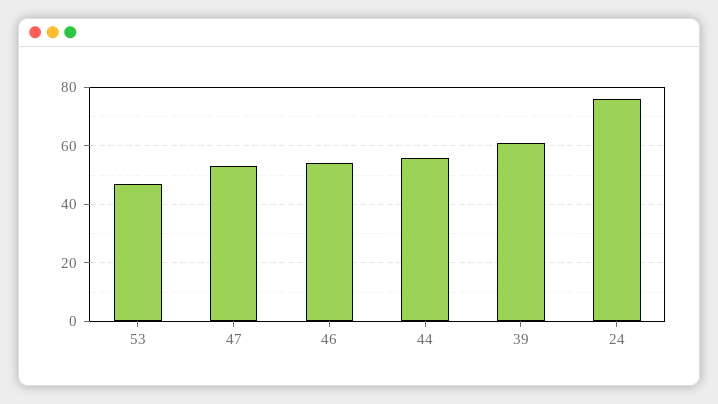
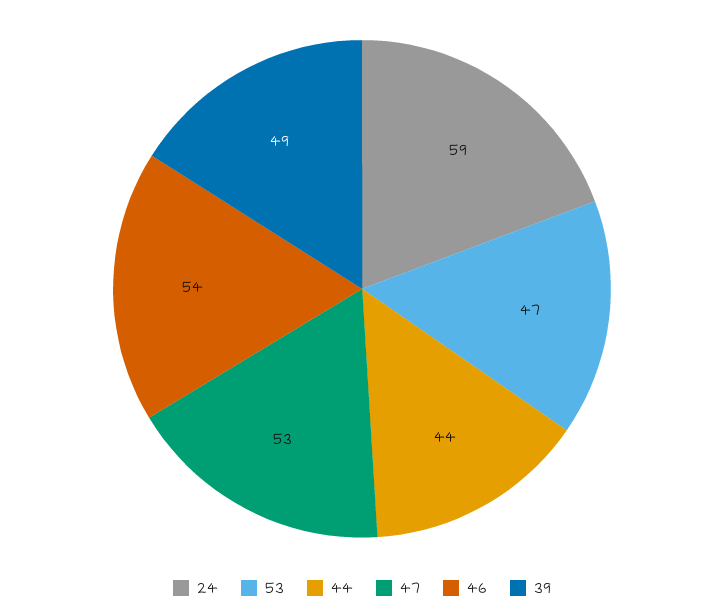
44: 55 -> 44
39: 60 -> 49
24: 75 -> 59

